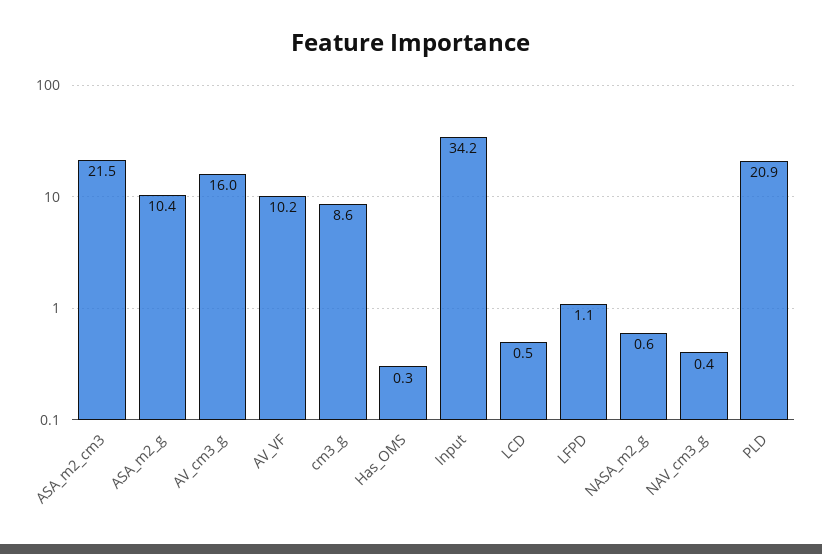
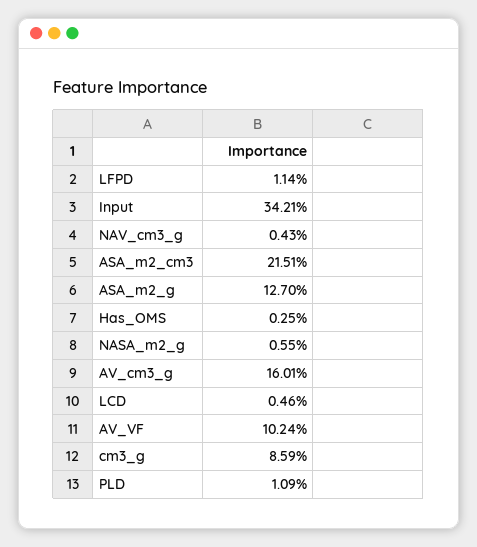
ASA_m2_g: 10.4 -> 12.7
PLD: 20.9 -> 1.09

